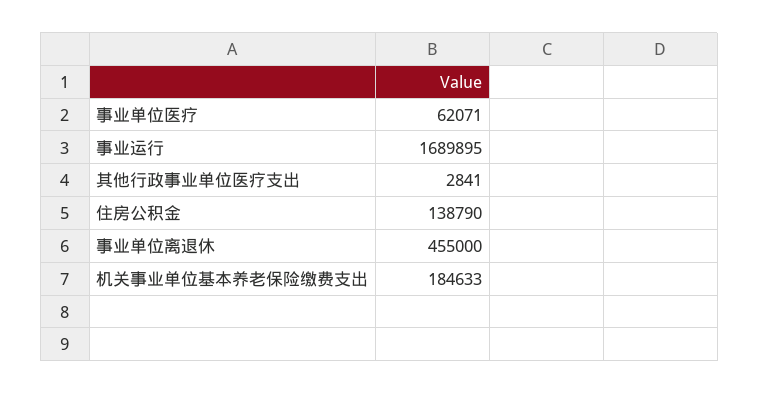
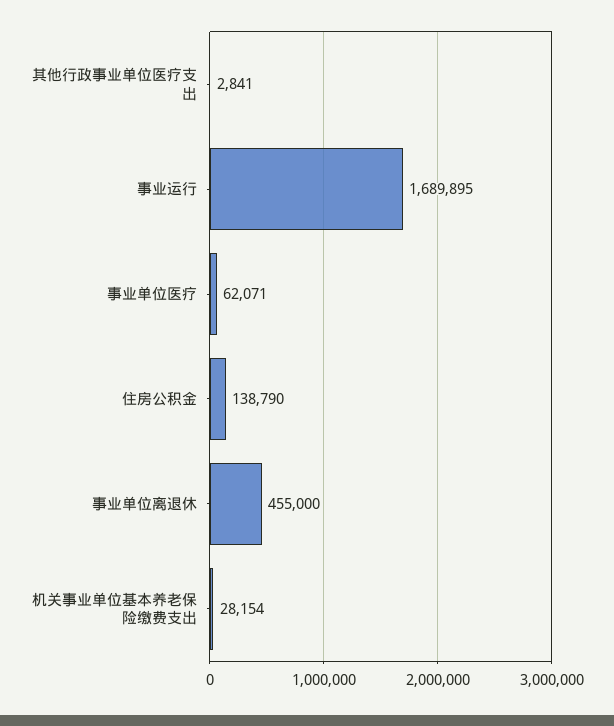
机关事业单位基本养老保险缴费支出: 184633 -> 28154

